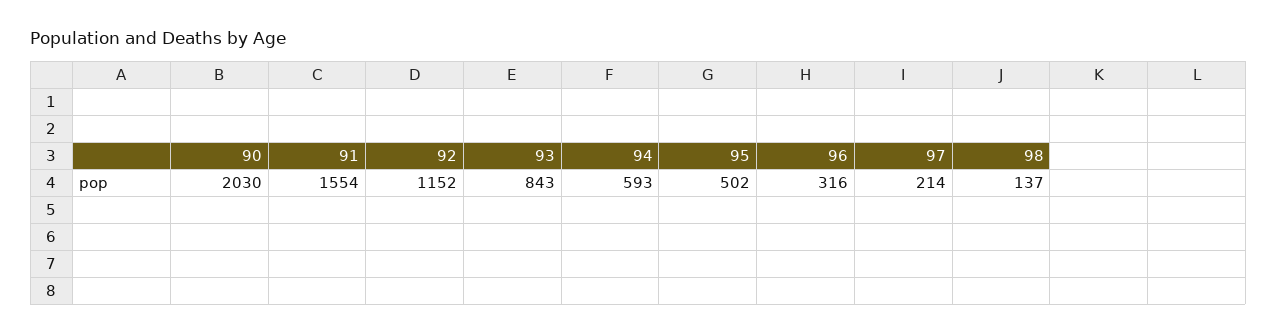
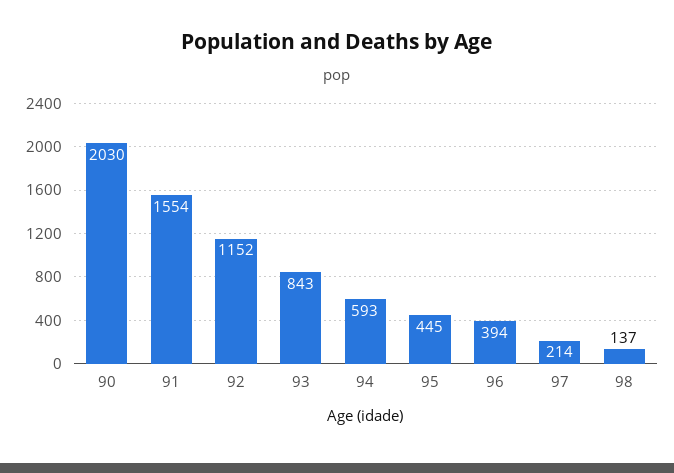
95: 502 -> 445
96: 316 -> 394

